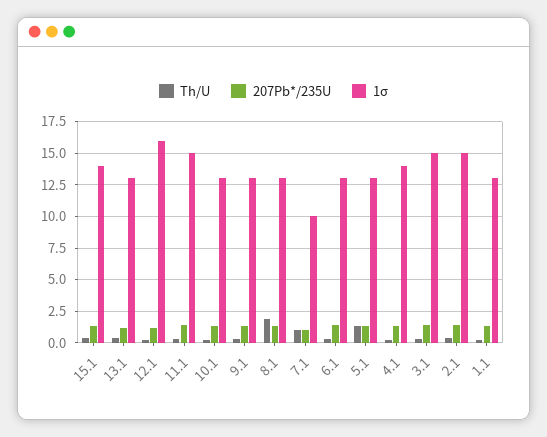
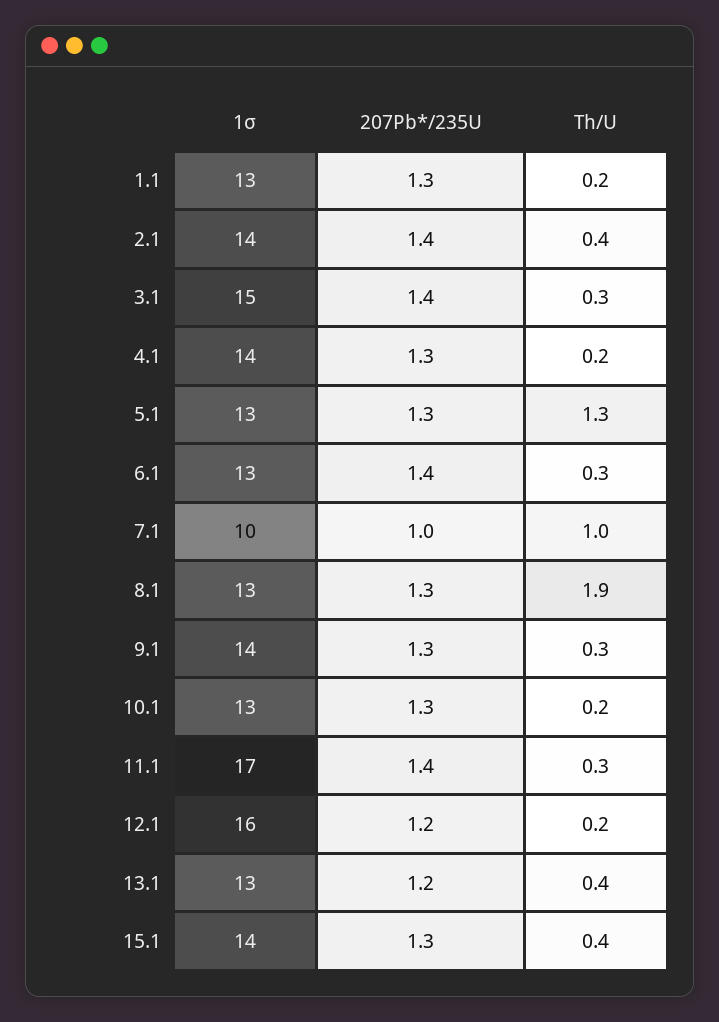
1σ, 11.1: 15 -> 17
1σ, 9.1: 13 -> 14
1σ, 2.1: 15 -> 14

